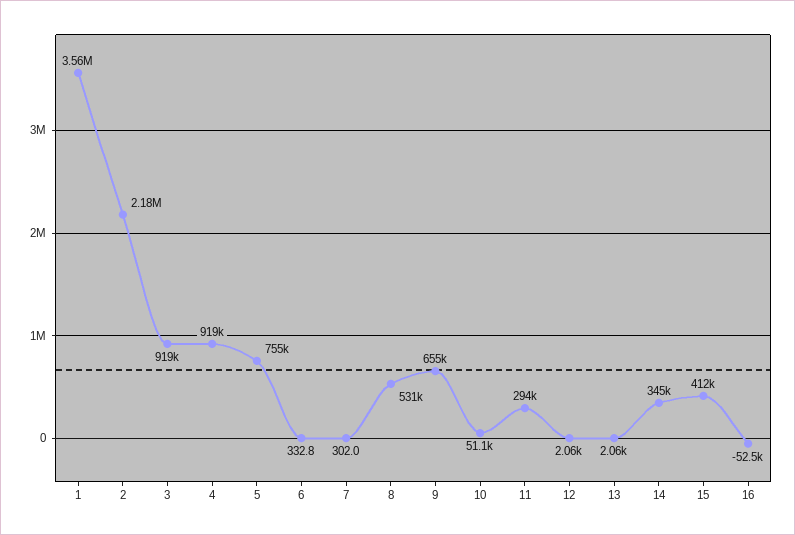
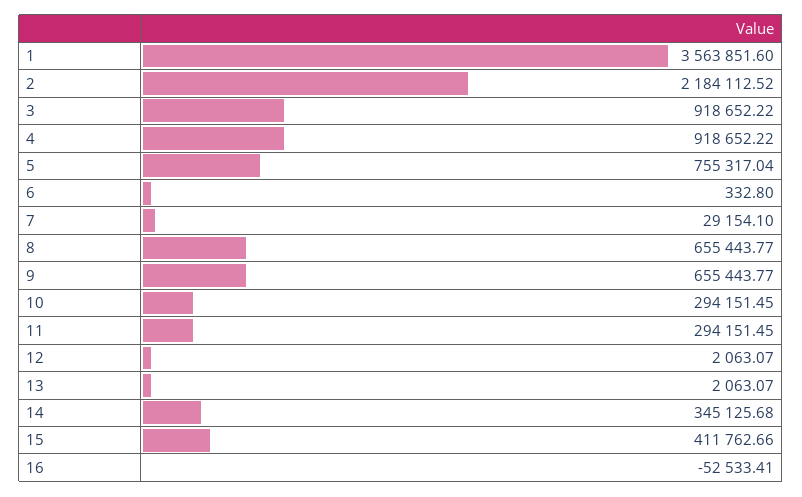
7: 302 -> 29154.1
8: 531000 -> 655443.77
10: 51100 -> 294151.45

